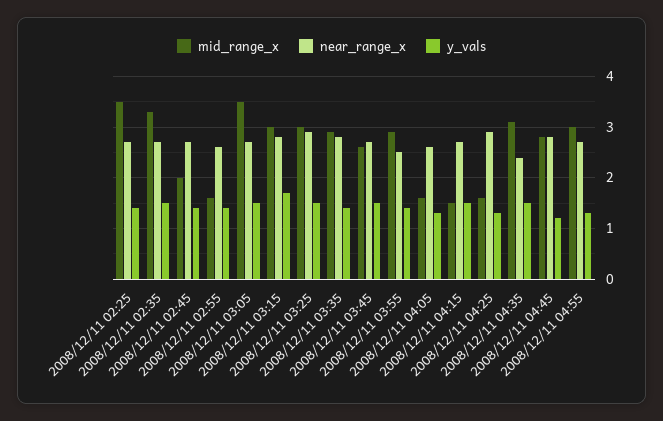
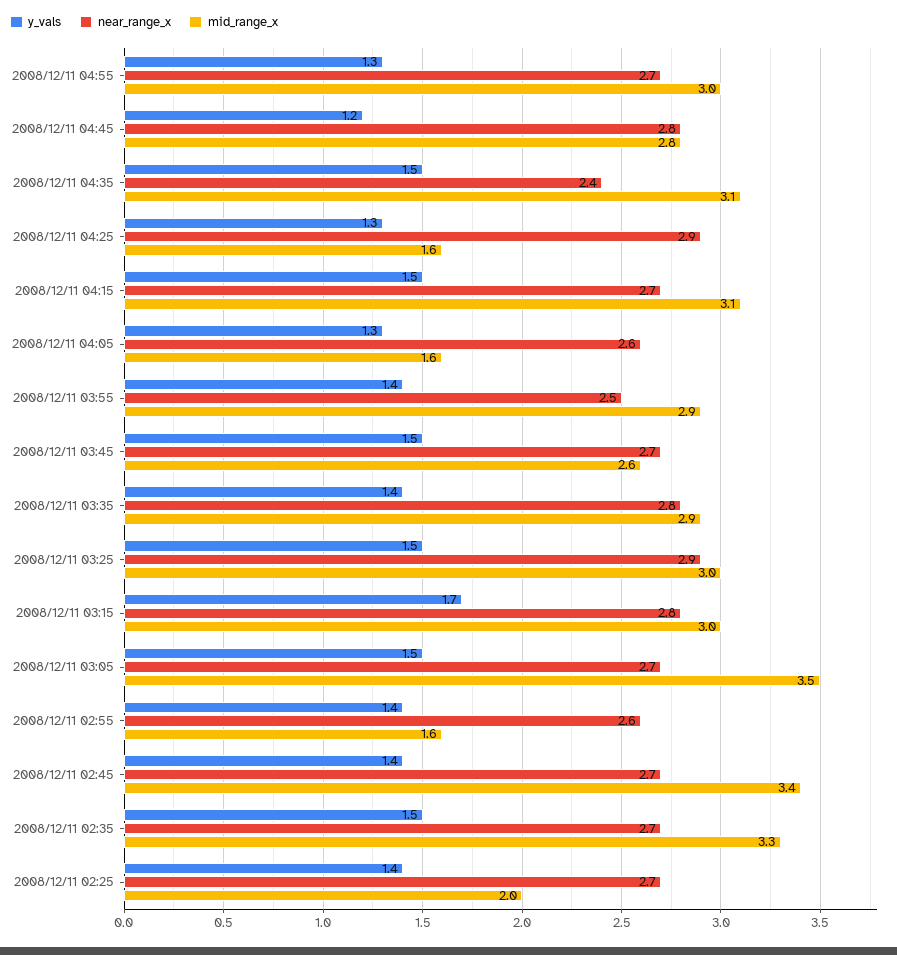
mid_range_x, 2008/12/11 02:25: 3.5 -> 2
mid_range_x, 2008/12/11 02:45: 2 -> 3.4
mid_range_x, 2008/12/11 04:15: 1.5 -> 3.1

